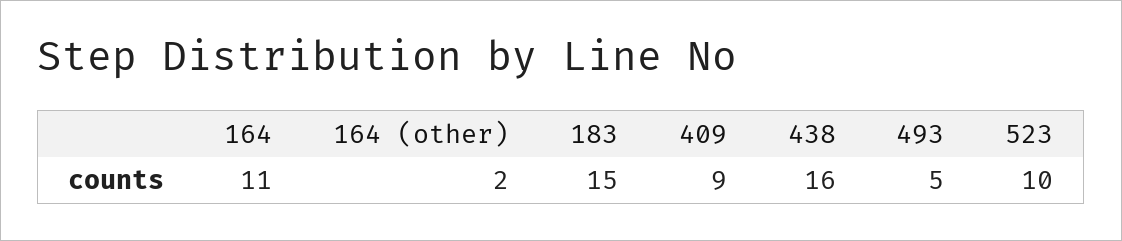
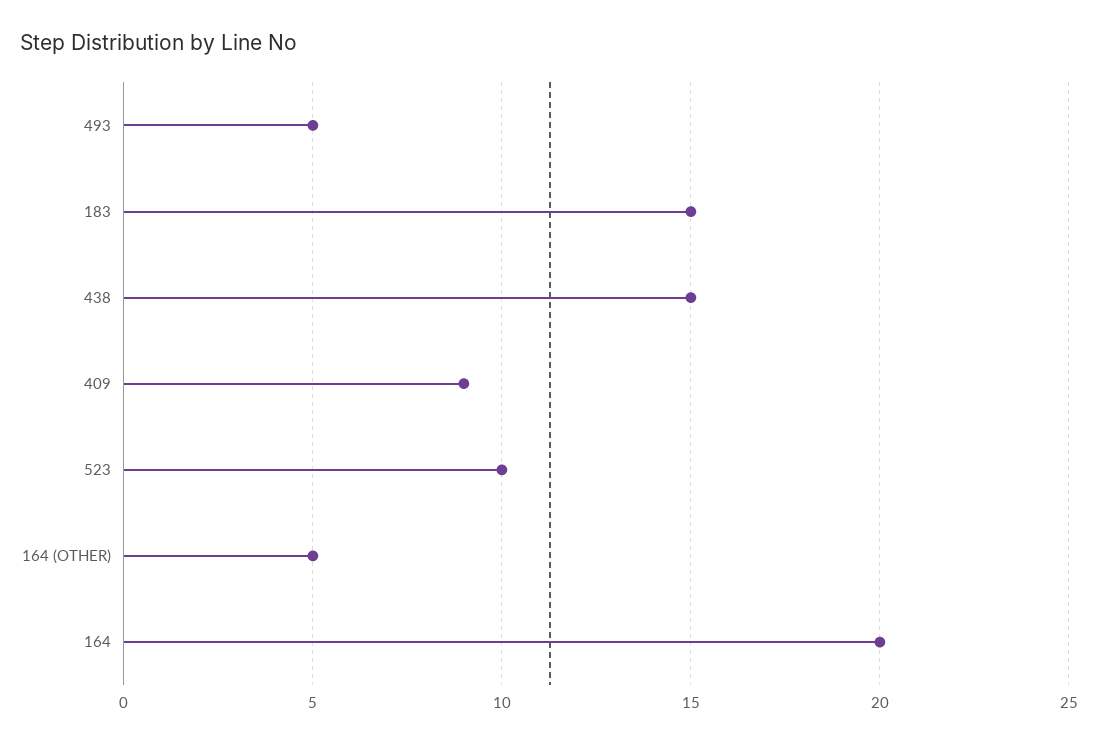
164: 11 -> 20
164 (other): 2 -> 5
438: 16 -> 15

